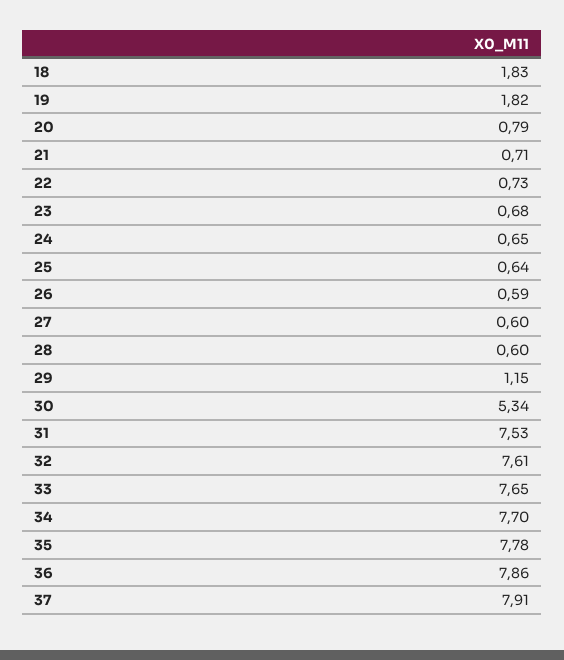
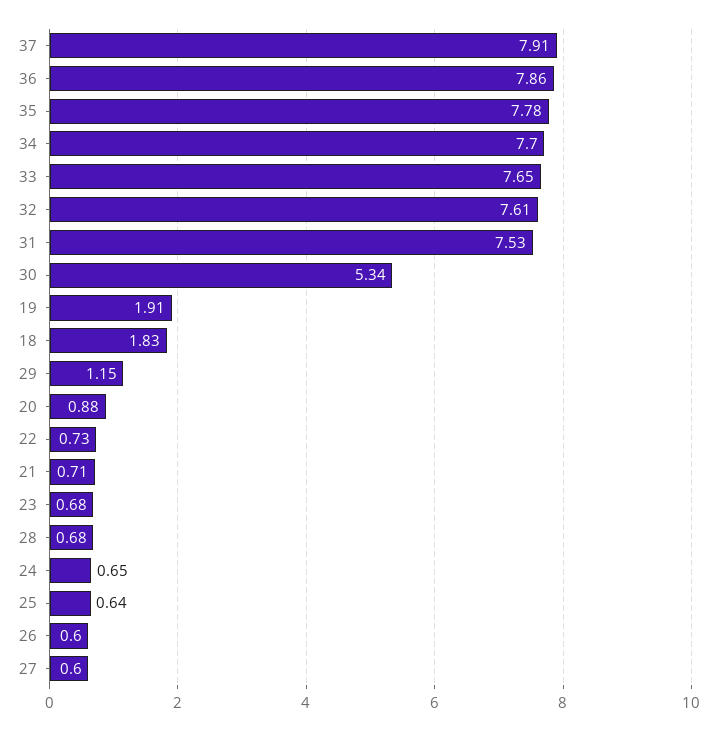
19: 1.82 -> 1.91
20: 0.79 -> 0.88
26: 0.59 -> 0.6
28: 0.6 -> 0.68

